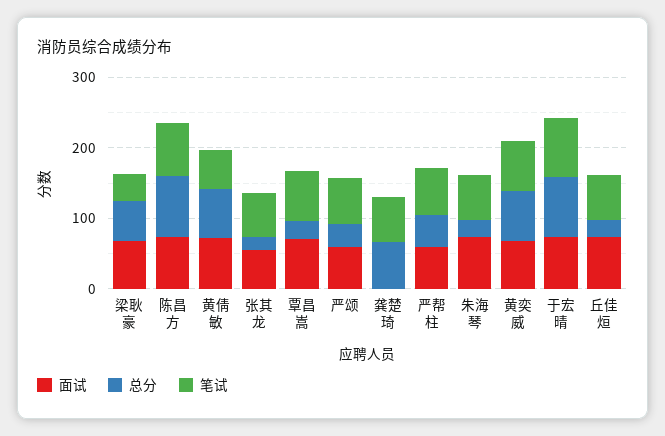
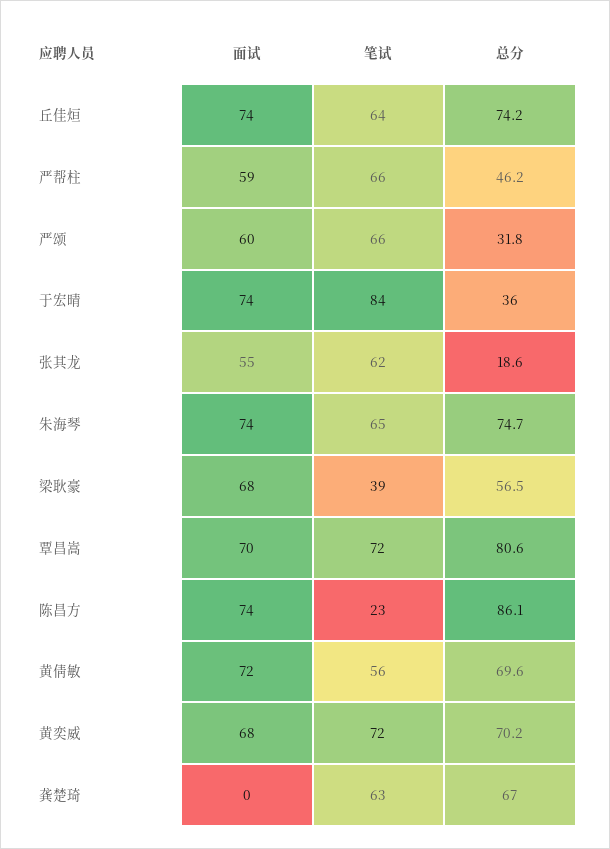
笔试, 陈昌方: 80 -> 23
总分, 覃昌嵩: 20 -> 80.6
总分, 朱海琴: 20 -> 74.7
总分, 于宏晴: 80 -> 36
总分, 丘佳烜: 20 -> 74.2

